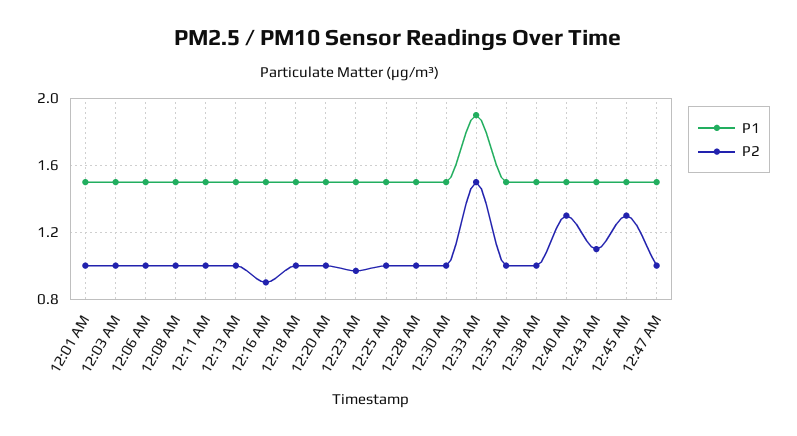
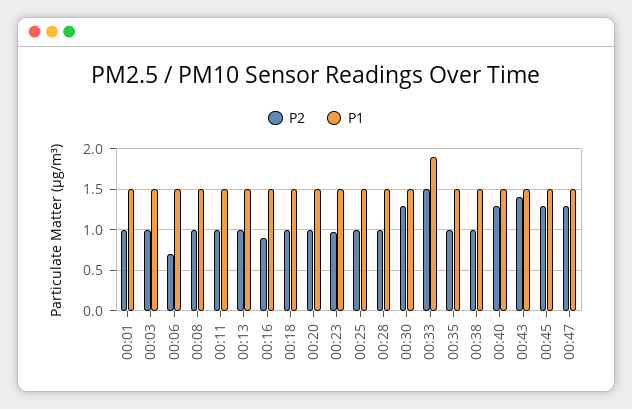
P2, 12:06 AM: 1 -> 0.7
P2, 12:30 AM: 1 -> 1.3
P2, 12:43 AM: 1.1 -> 1.4
P2, 12:47 AM: 1 -> 1.3

